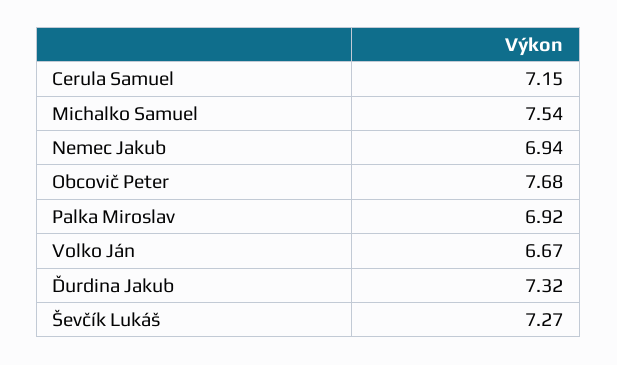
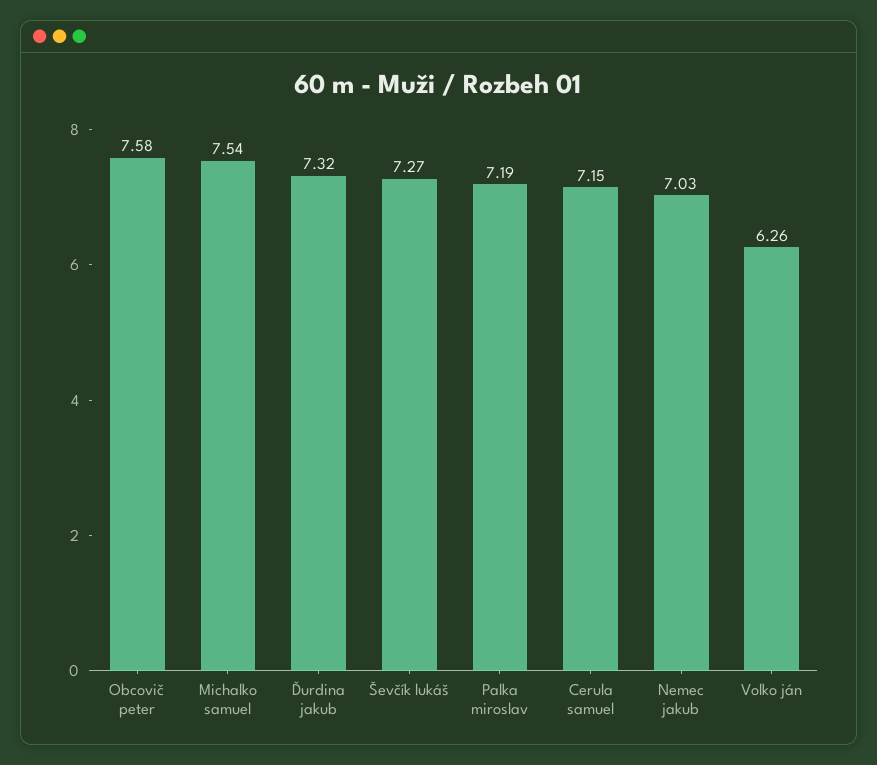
Nemec Jakub: 6.94 -> 7.03
Obcovič Peter: 7.68 -> 7.58
Palka Miroslav: 6.92 -> 7.19
Volko Ján: 6.67 -> 6.26

